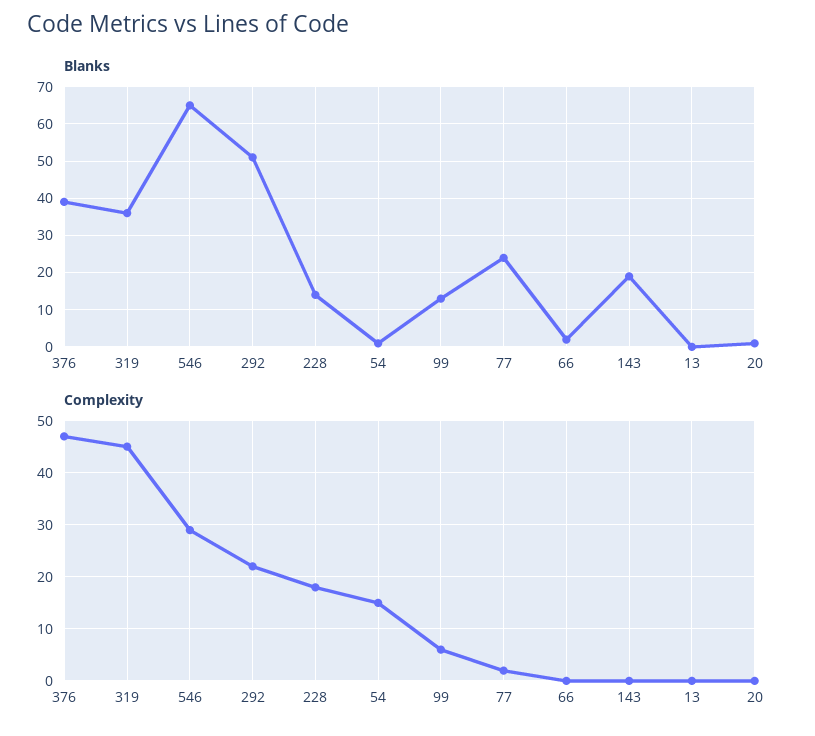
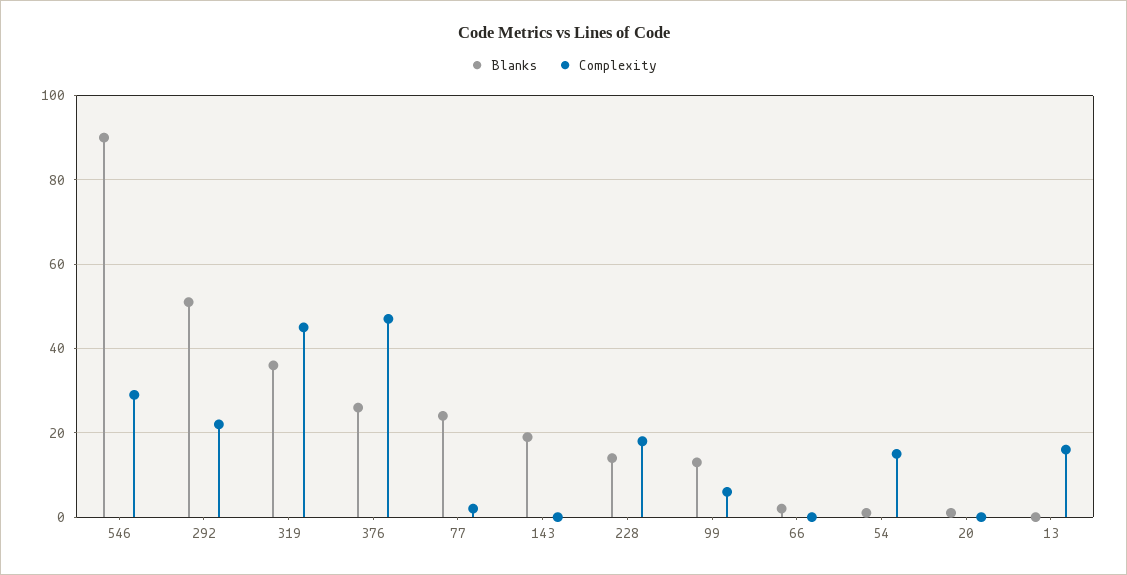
Blanks, 376: 40 -> 25
Blanks, 546: 65 -> 90
Complexity, 13: 0 -> 15

